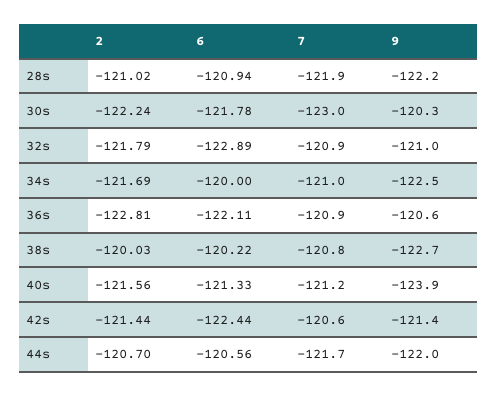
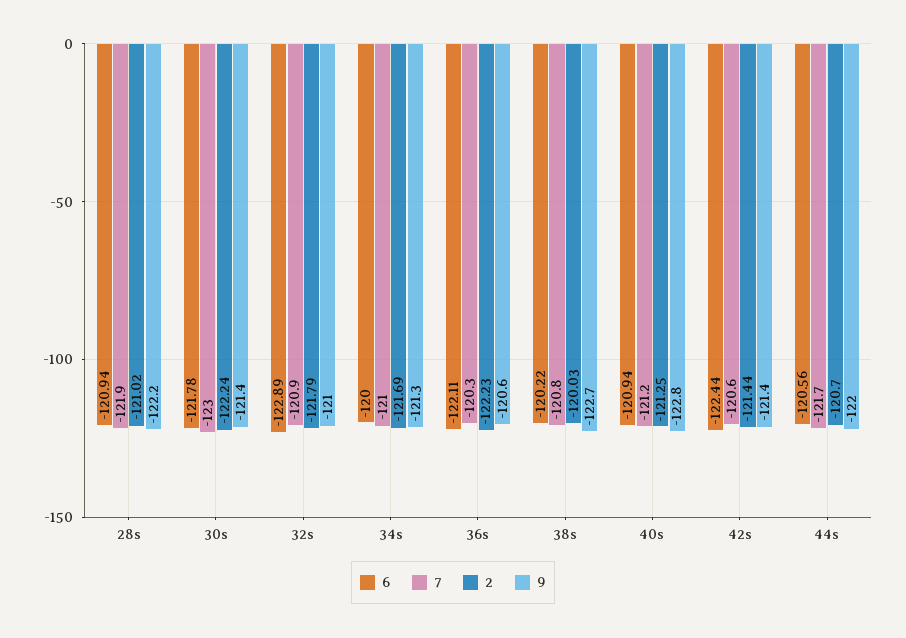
9, 30s: -120.3 -> -121.4
9, 34s: -122.5 -> -121.3
2, 36s: -122.81 -> -122.23
7, 36s: -120.9 -> -120.3
2, 40s: -121.56 -> -121.25
6, 40s: -121.33 -> -120.94
9, 40s: -123.9 -> -122.8

